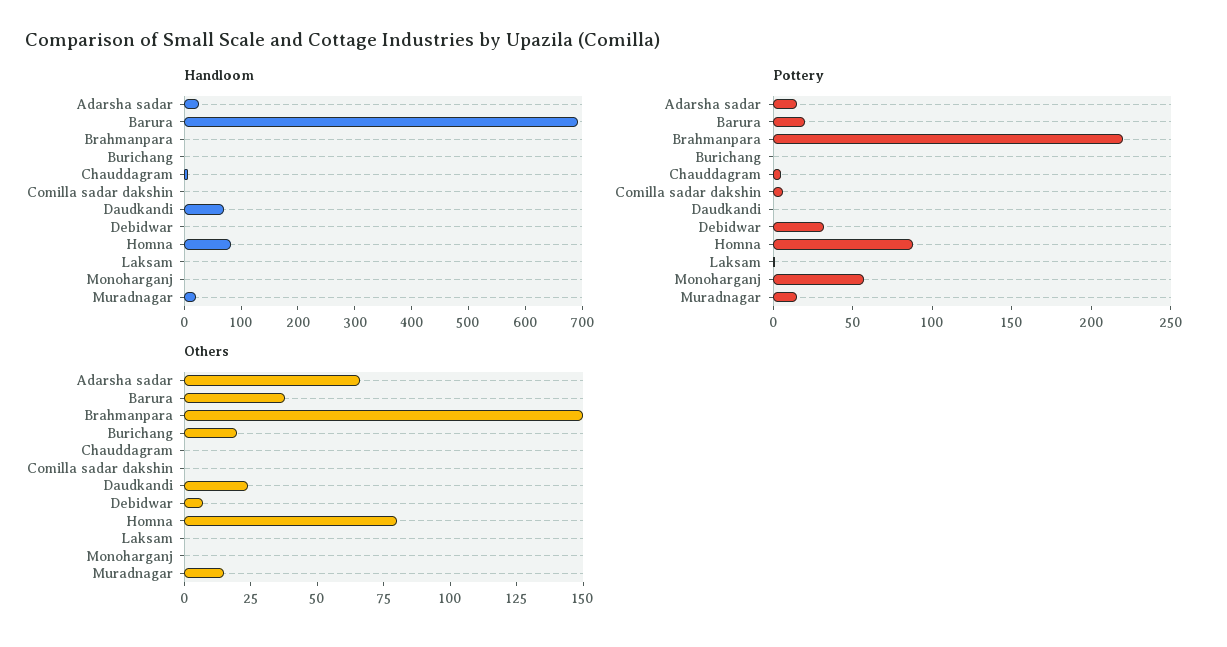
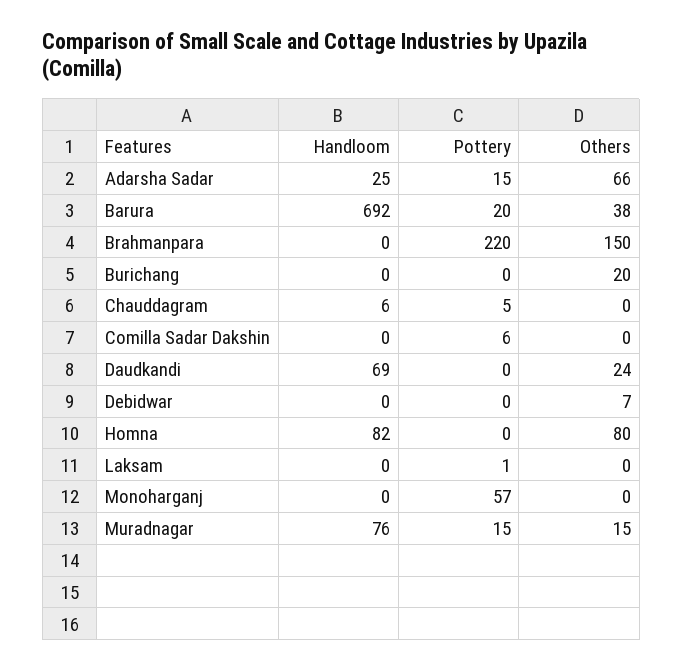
Handloom, Muradnagar: 20 -> 76
Pottery, Debidwar: 30 -> 0
Pottery, Homna: 90 -> 0

